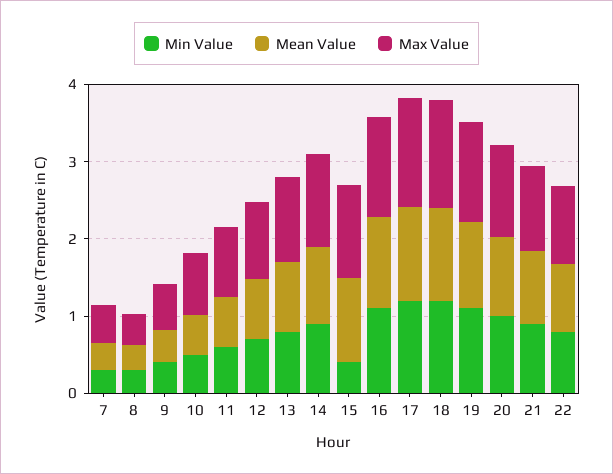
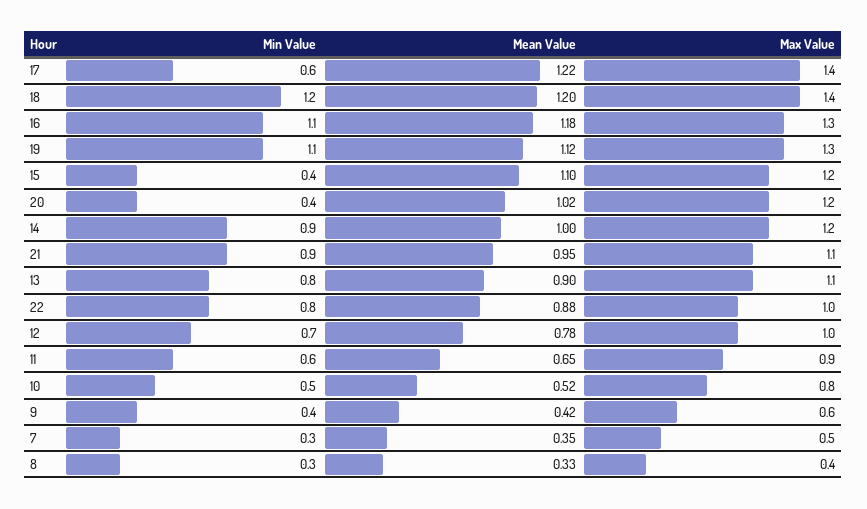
Min Value, 17: 1.2 -> 0.6
Min Value, 20: 1 -> 0.4

